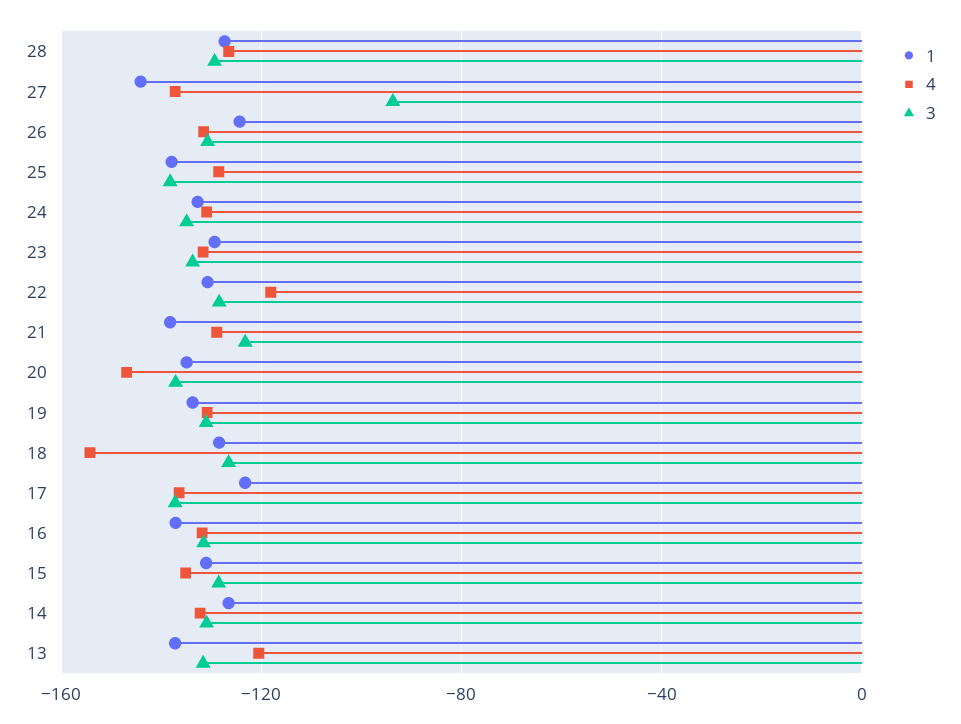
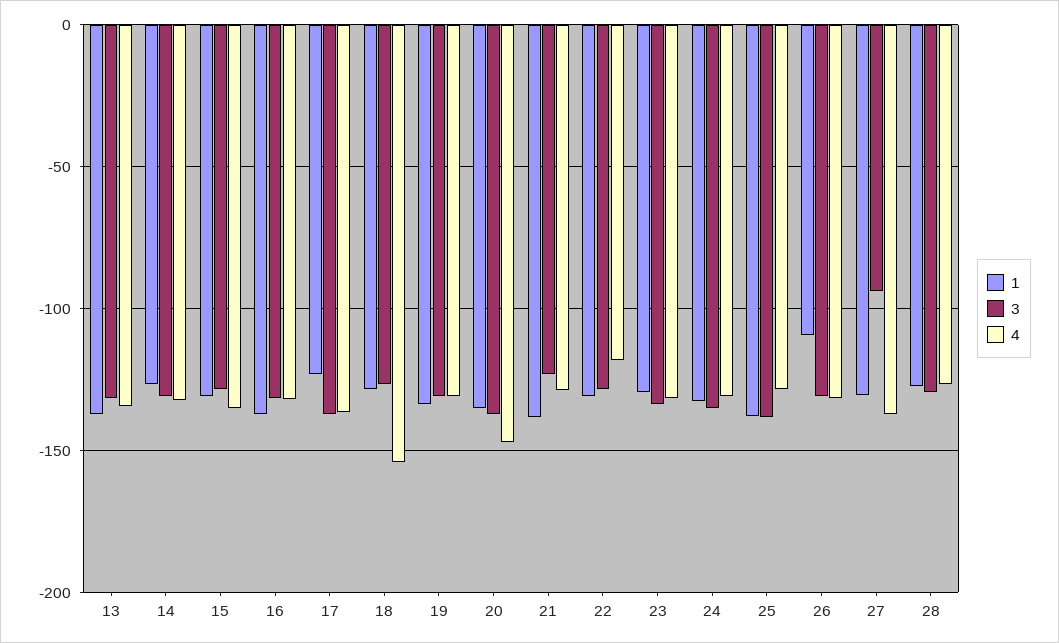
1, 27: -145 -> -130
1, 26: -125 -> -110
4, 13: -120 -> -135

